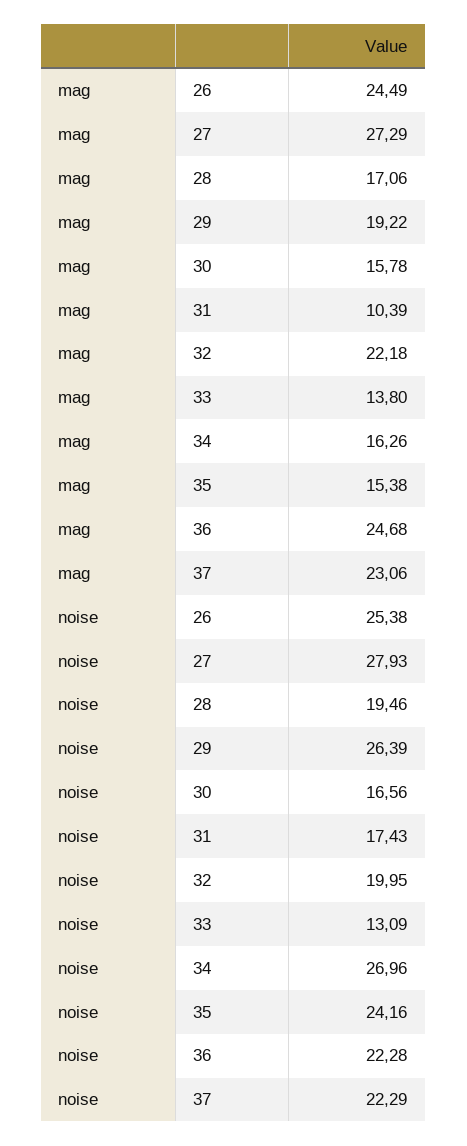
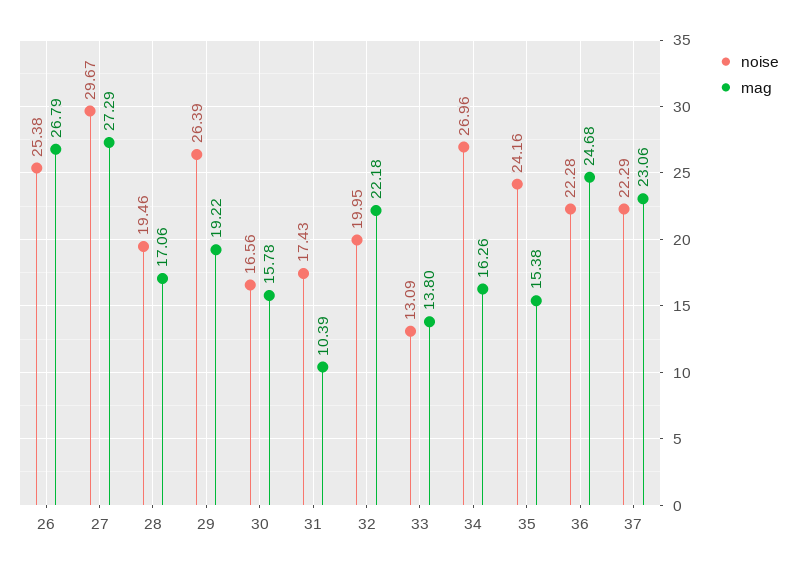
mag, 26: 24.49 -> 26.79
noise, 27: 27.93 -> 29.67

